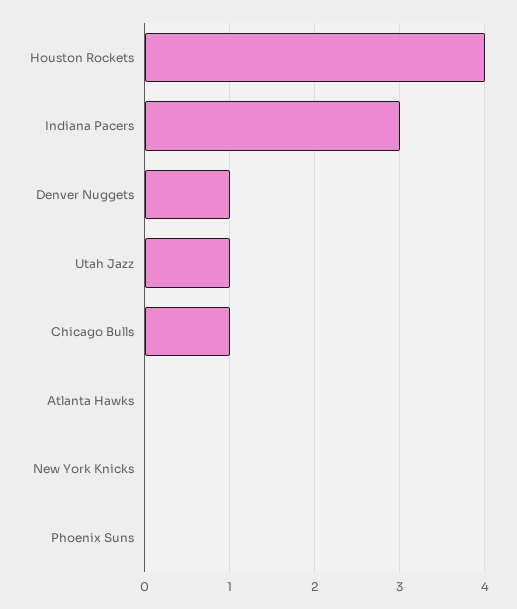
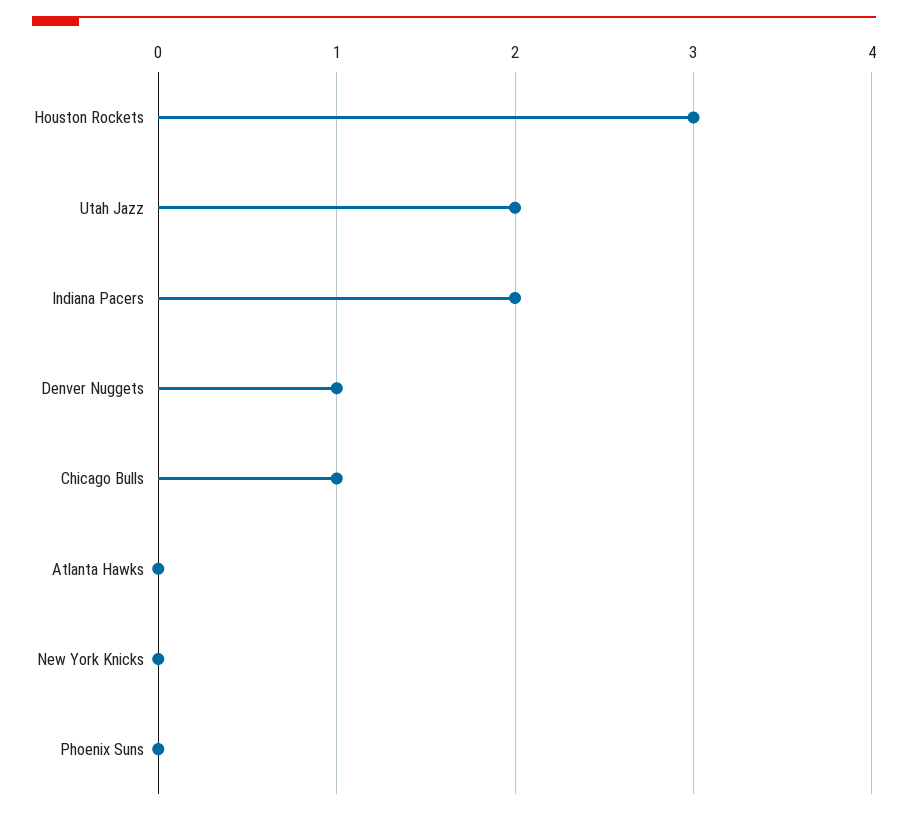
Houston Rockets: 4 -> 3
Indiana Pacers: 3 -> 2
Utah Jazz: 1 -> 2

